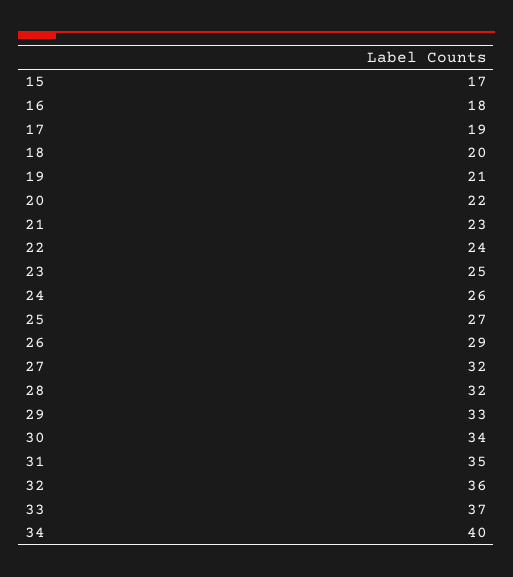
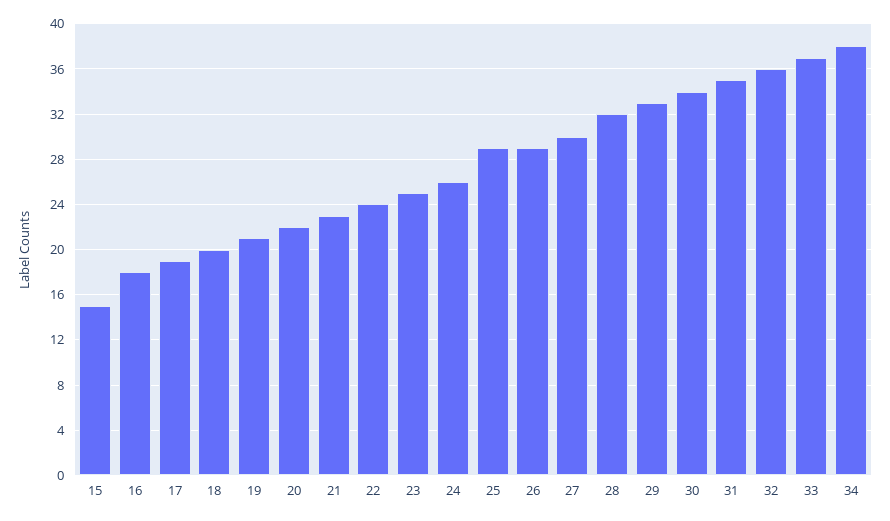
15: 17 -> 15
25: 27 -> 29
27: 32 -> 30
34: 40 -> 38

